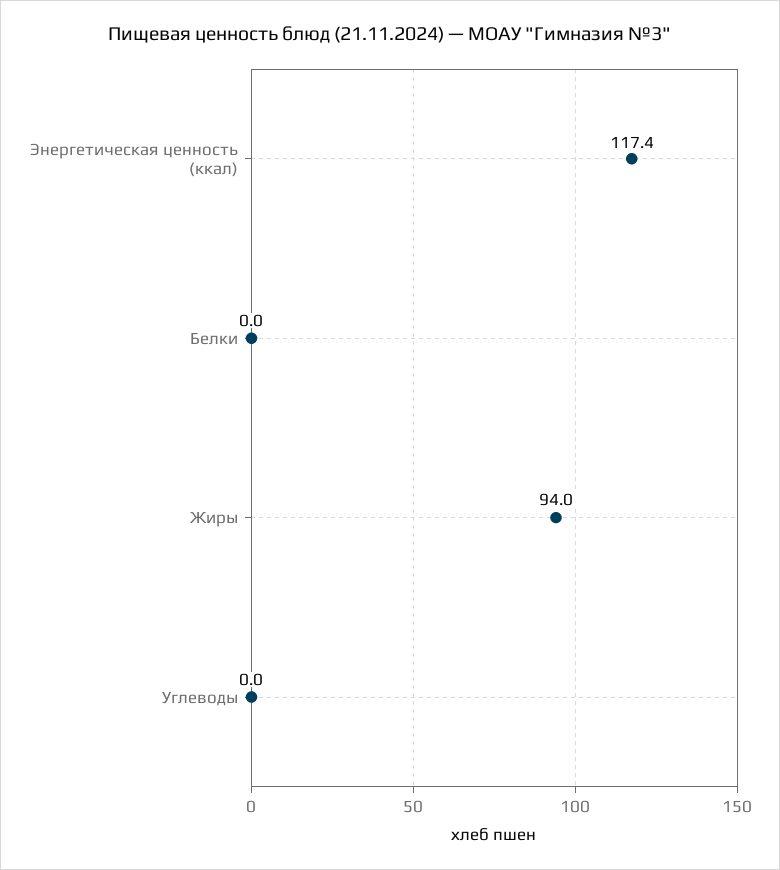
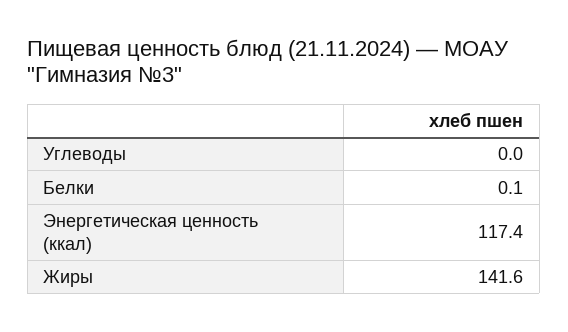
Белки: 0 -> 0.1
Жиры: 94 -> 141.6

